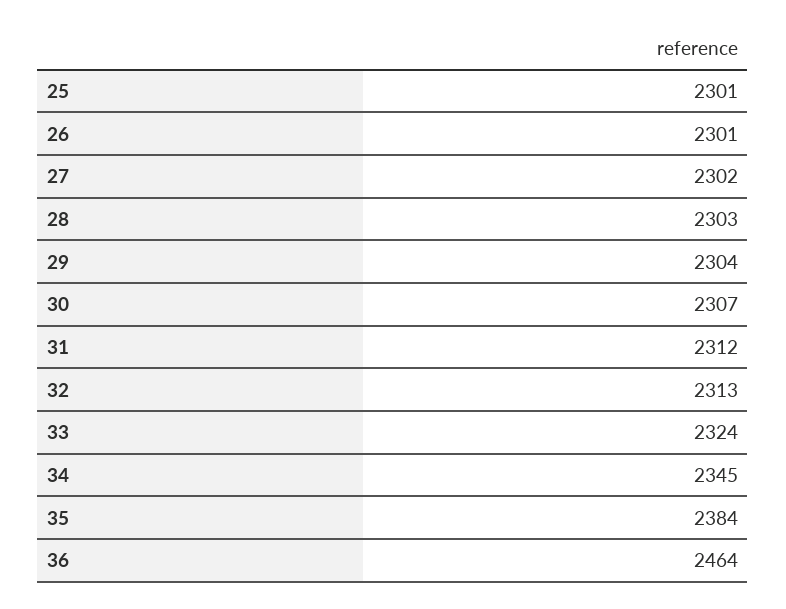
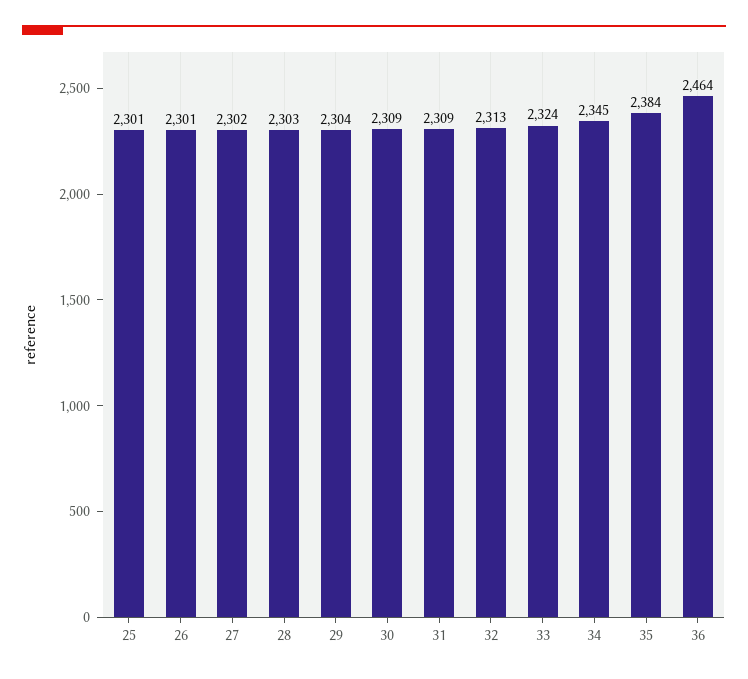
30: 2307 -> 2309
31: 2312 -> 2309

